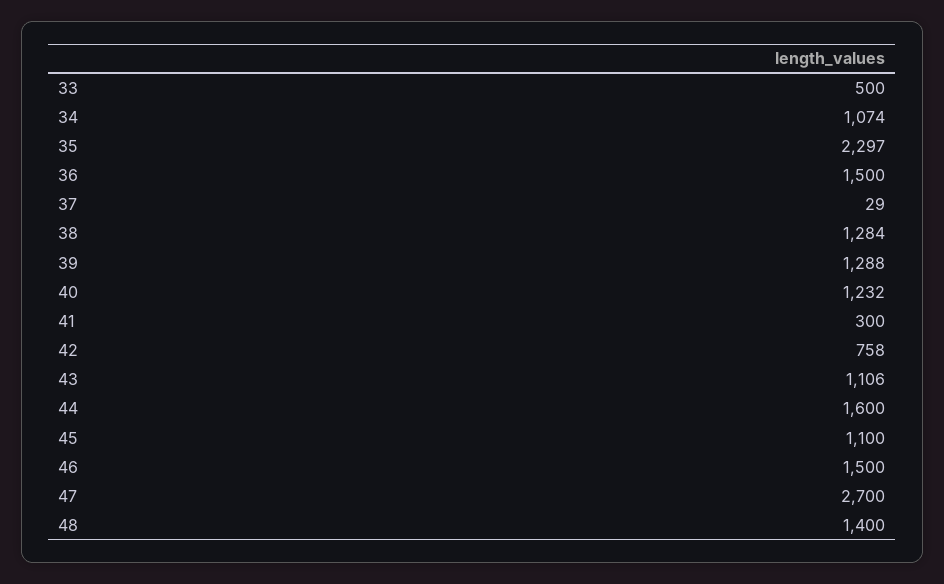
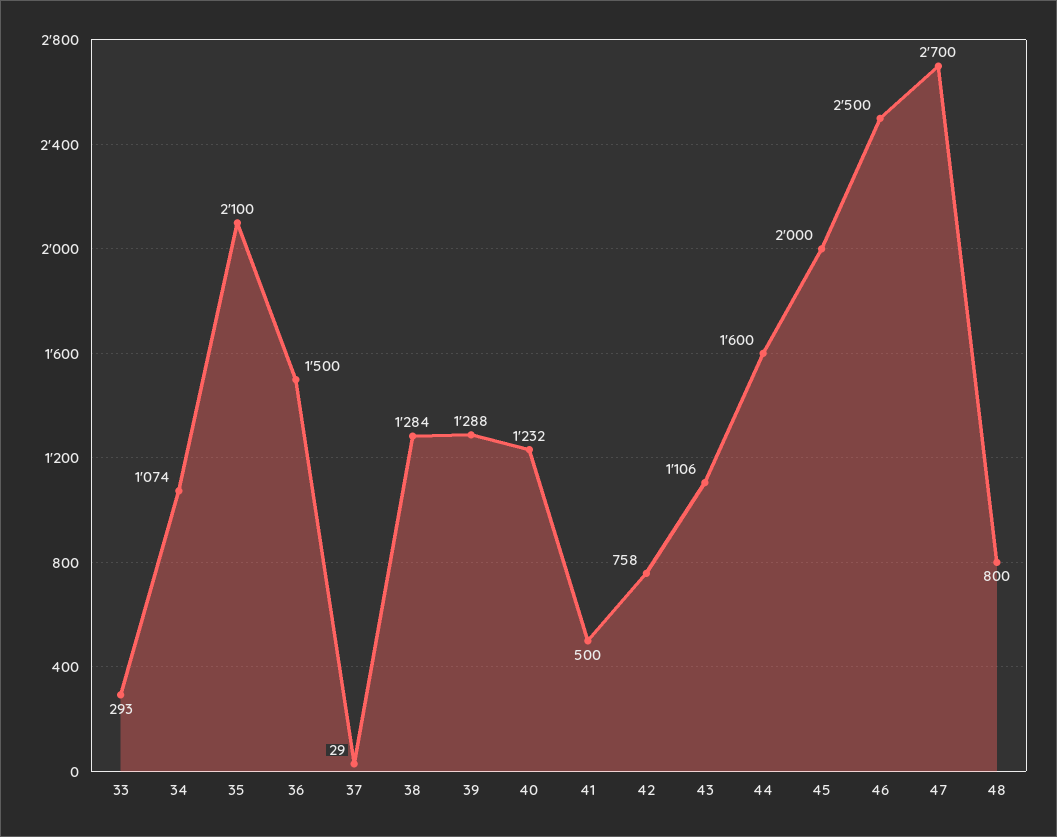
33: 500 -> 293
35: 2297 -> 2100
41: 300 -> 500
45: 1100 -> 2000
46: 1500 -> 2500
48: 1400 -> 800

